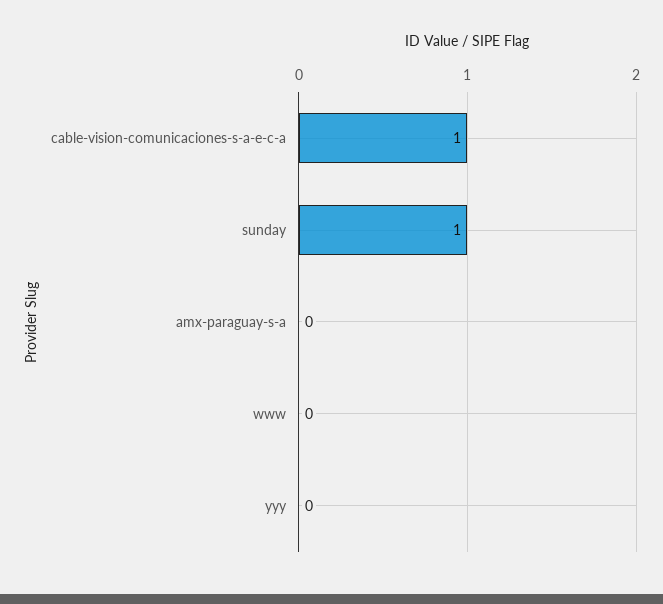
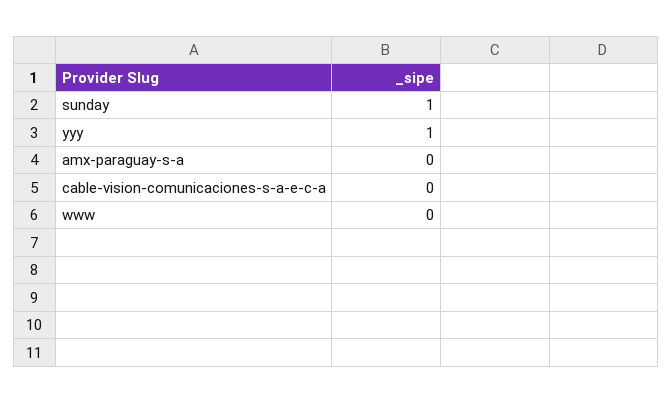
cable-vision-comunicaciones-s-a-e-c-a: 1 -> 0
yyy: 0 -> 1

